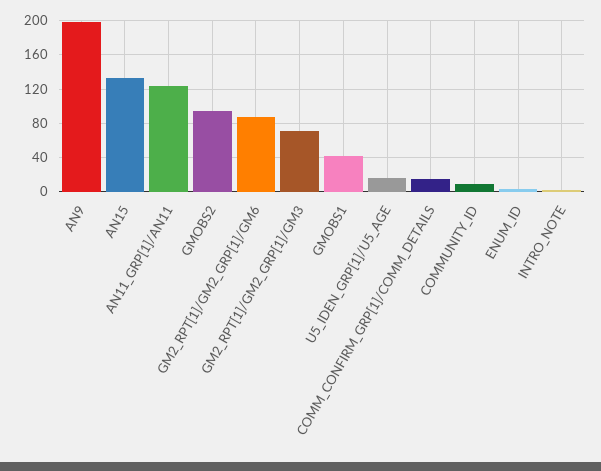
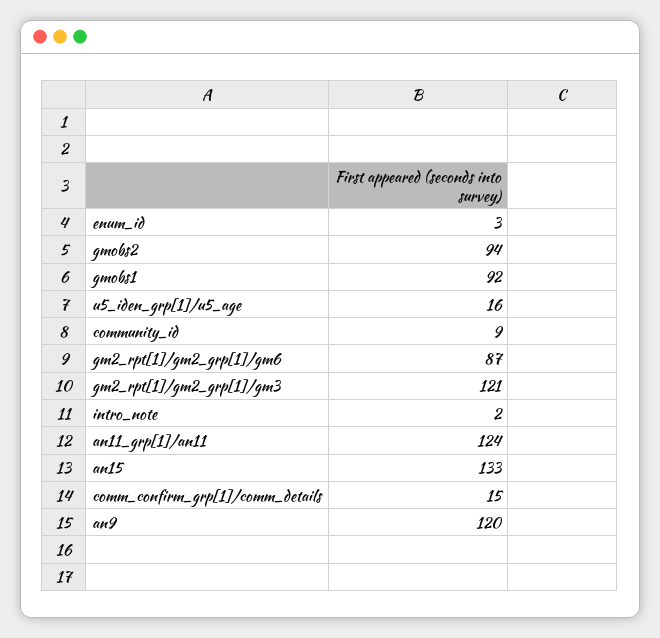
AN9: 200 -> 120
GM2_RPT[1]/GM2_GRP[1]/GM3: 70 -> 121
GMOBS1: 40 -> 92

